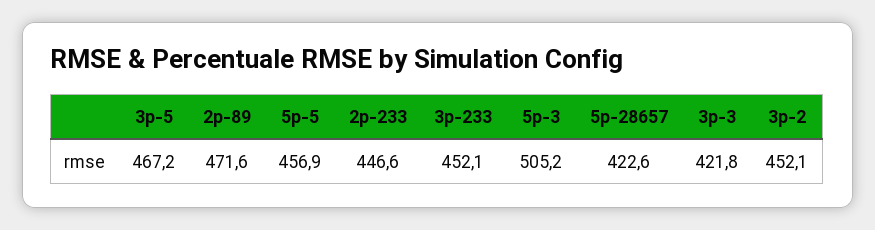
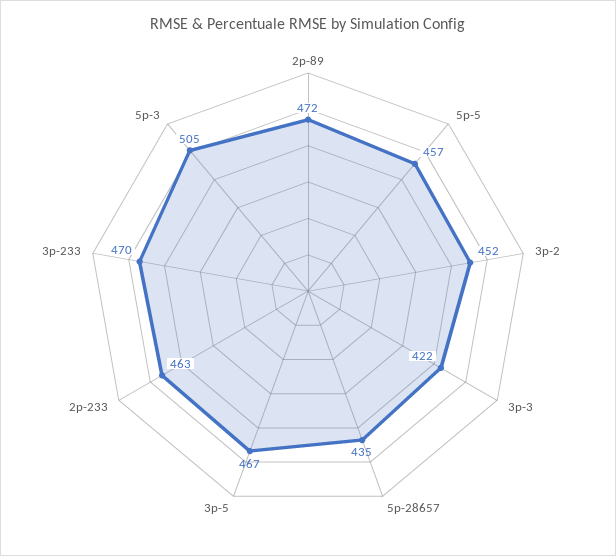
2p-233: 446.6 -> 463
3p-233: 452.1 -> 470
5p-28657: 422.6 -> 435

